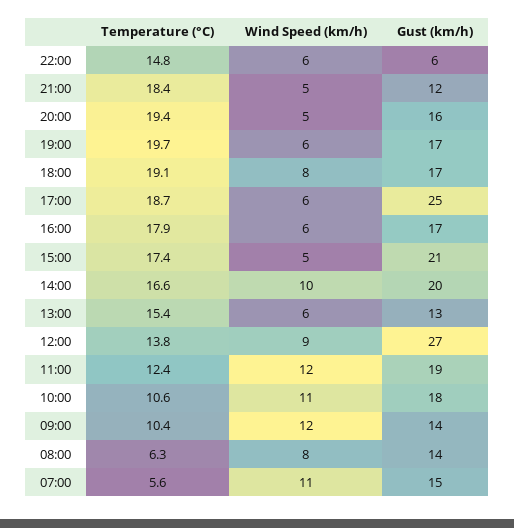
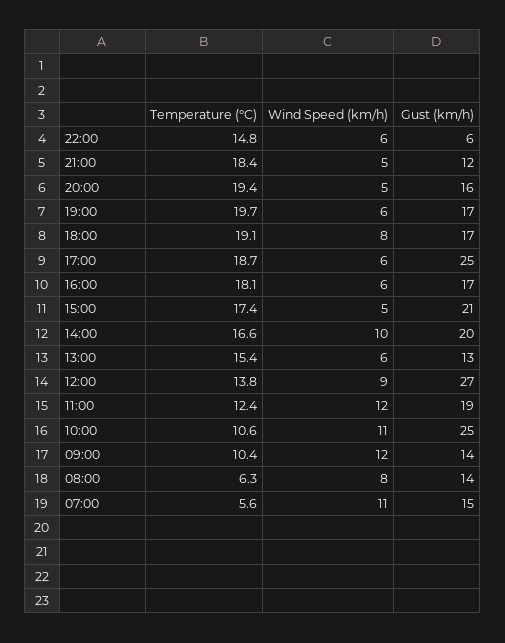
Temperature (°C), 16:00: 17.9 -> 18.1
Gust (km/h), 10:00: 18 -> 25

